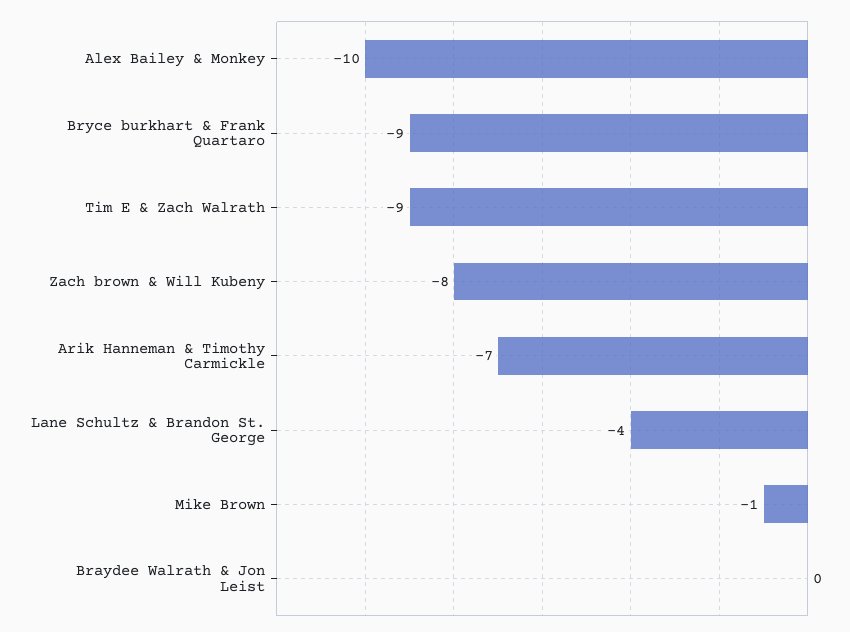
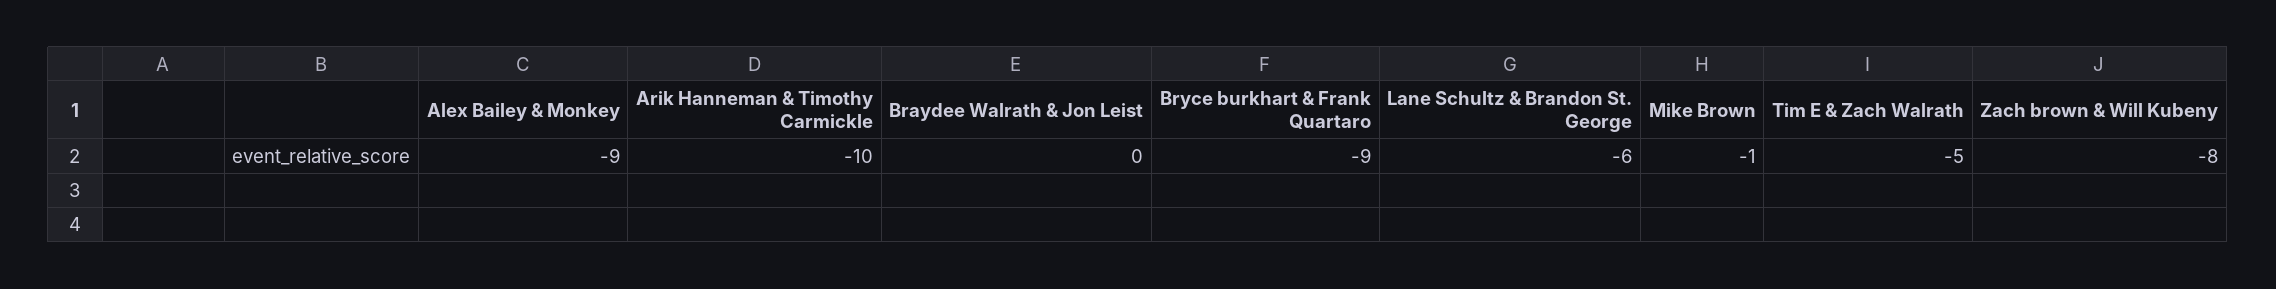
Alex Bailey & Monkey: -10 -> -9
Tim E & Zach Walrath: -9 -> -5
Arik Hanneman & Timothy Carmickle: -7 -> -10
Lane Schultz & Brandon St. George: -4 -> -6

